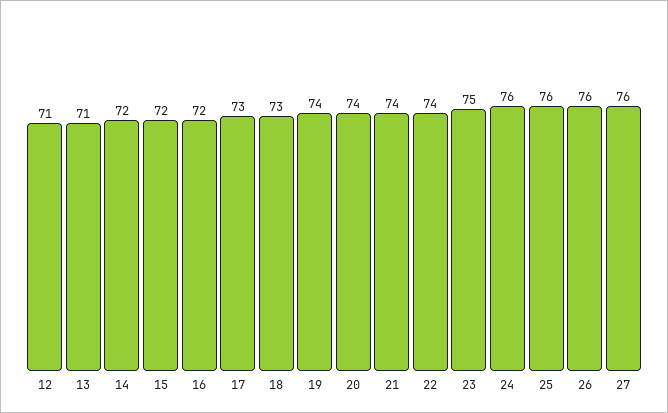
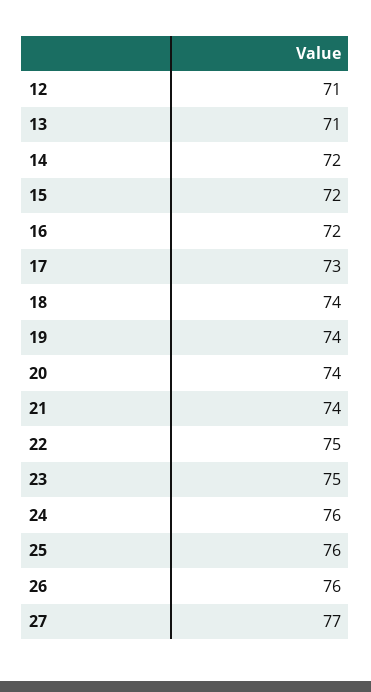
18: 73 -> 74
22: 74 -> 75
27: 76 -> 77

